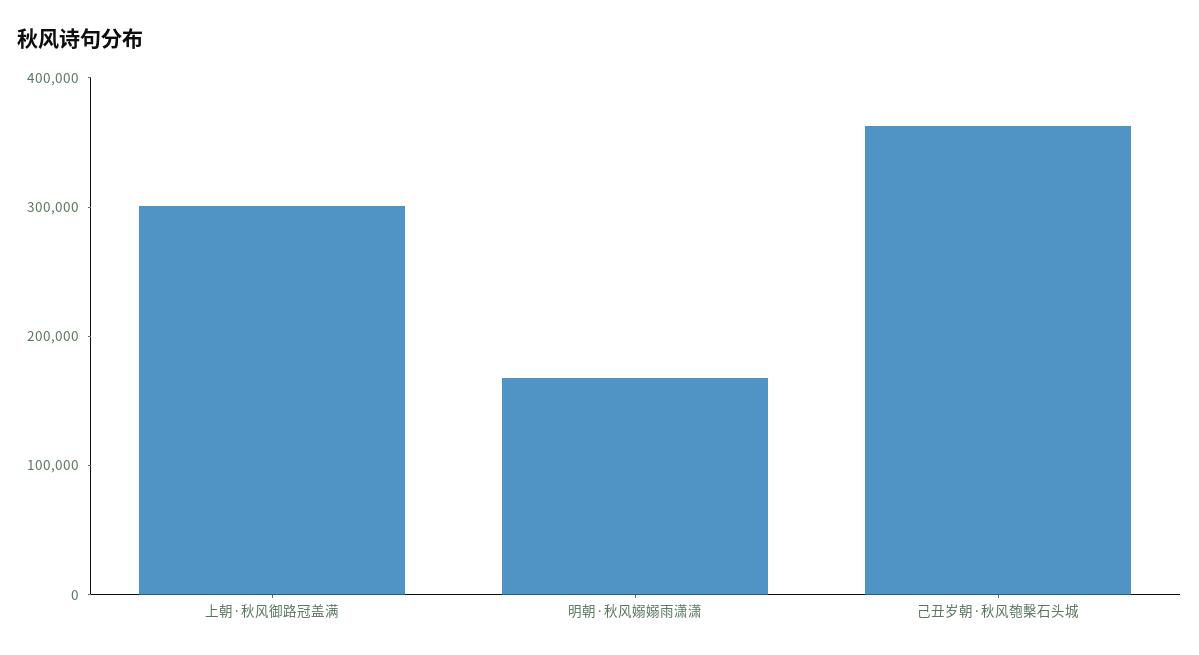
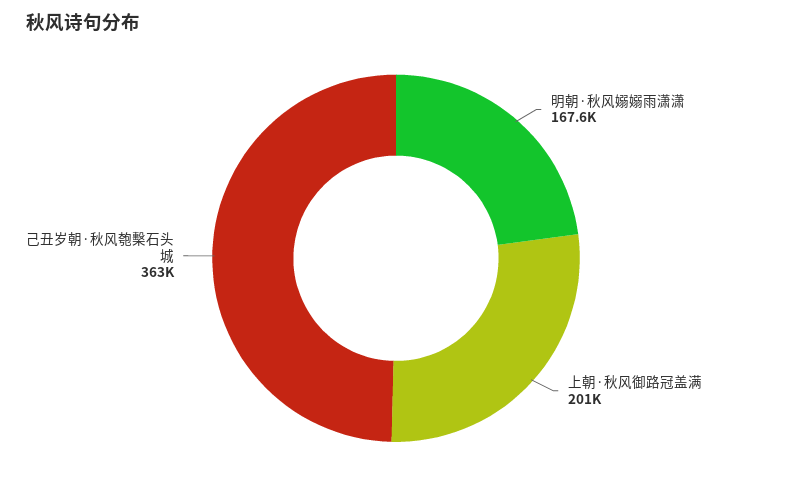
上朝·秋风御路冠盖满: 300000 -> 201000

